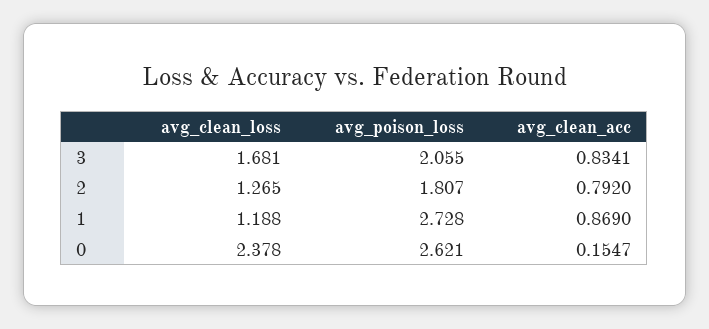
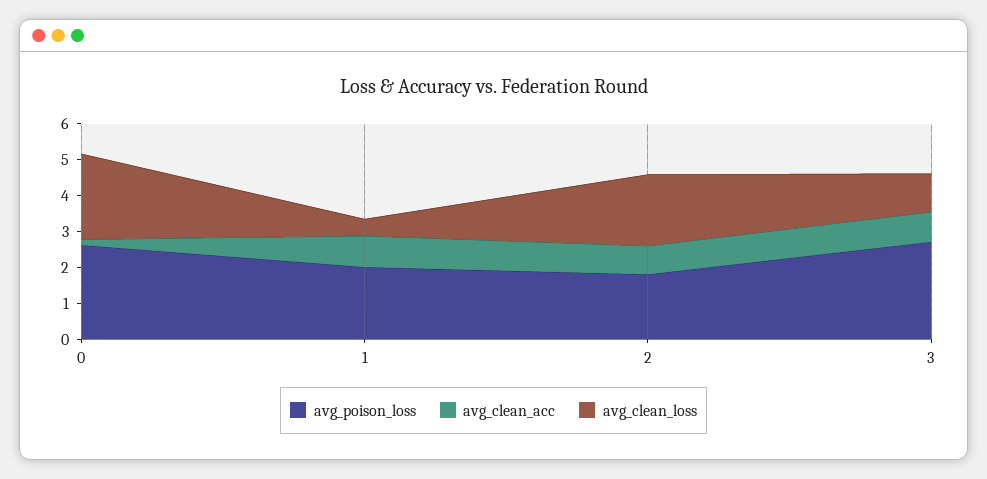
avg_clean_loss, 3: 1.681 -> 1
avg_poison_loss, 3: 2.055 -> 2.75
avg_clean_loss, 2: 1.265 -> 2
avg_clean_loss, 1: 1.188 -> 0.5
avg_poison_loss, 1: 2.728 -> 2

